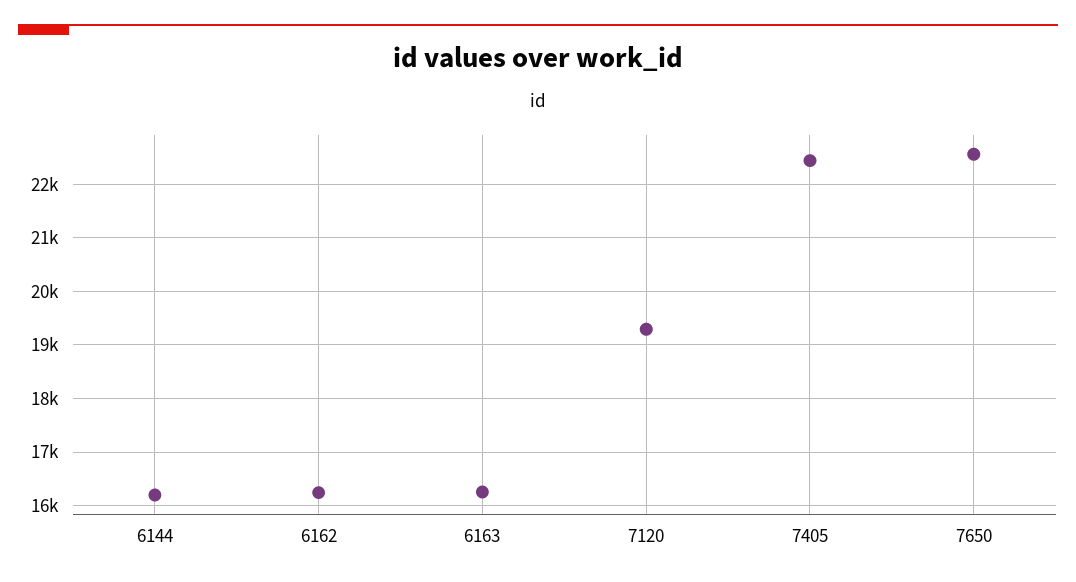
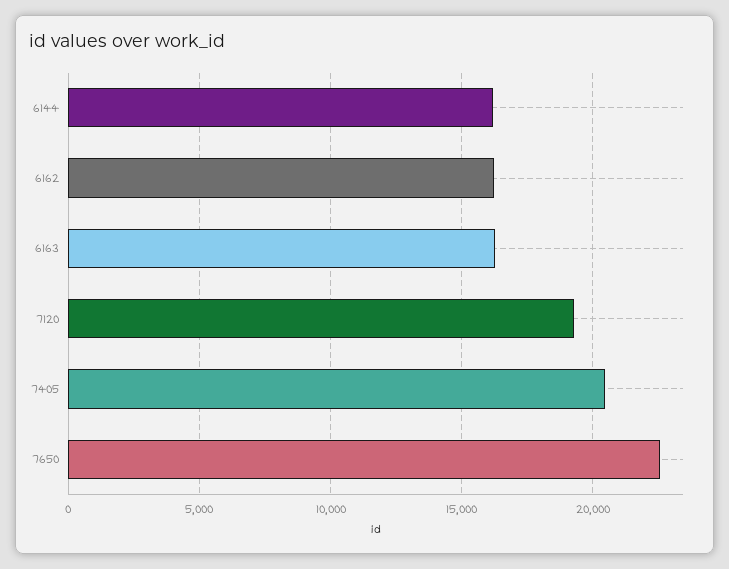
7405: 22400 -> 20500

